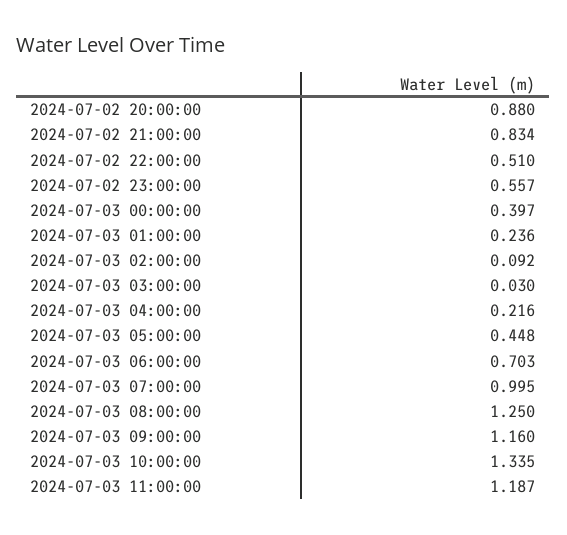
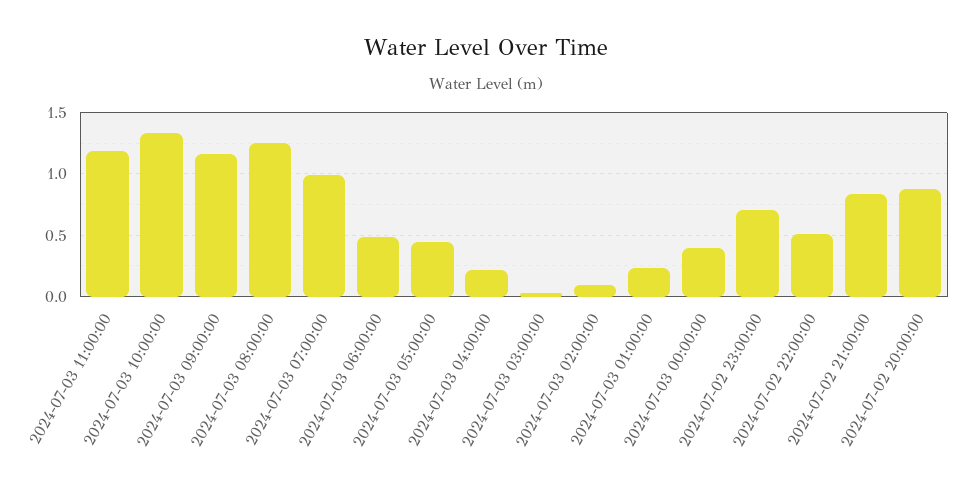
2024-07-02 23:00:00: 0.557 -> 0.7
2024-07-03 06:00:00: 0.703 -> 0.5

